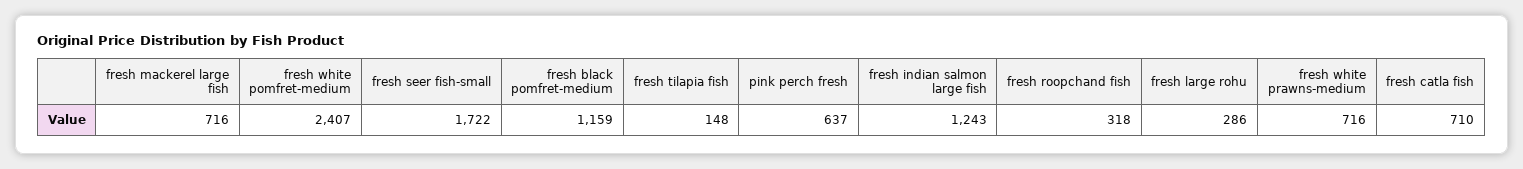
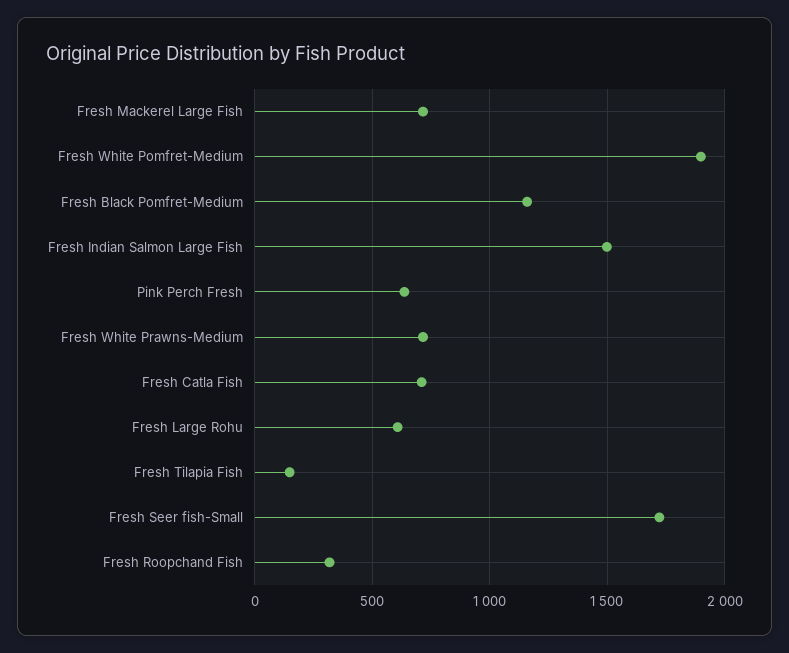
fresh white pomfret-medium: 2407 -> 1900
fresh indian salmon large fish: 1243 -> 1500
fresh large rohu: 286 -> 600

